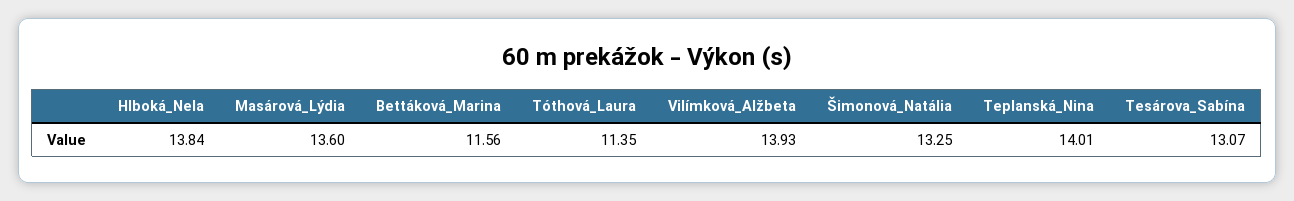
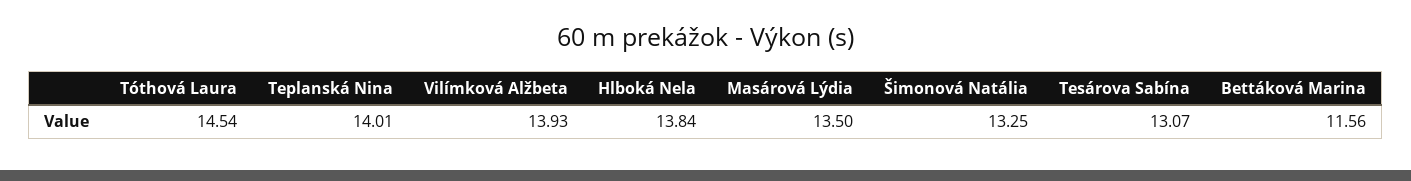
Masárová_Lýdia: 13.6 -> 13.5
Tóthová_Laura: 11.35 -> 14.54

